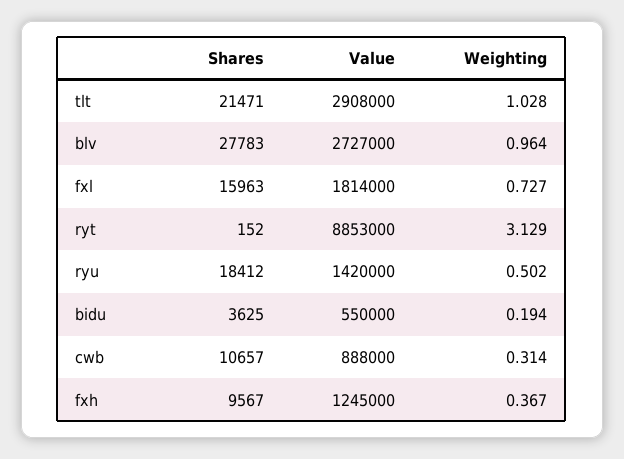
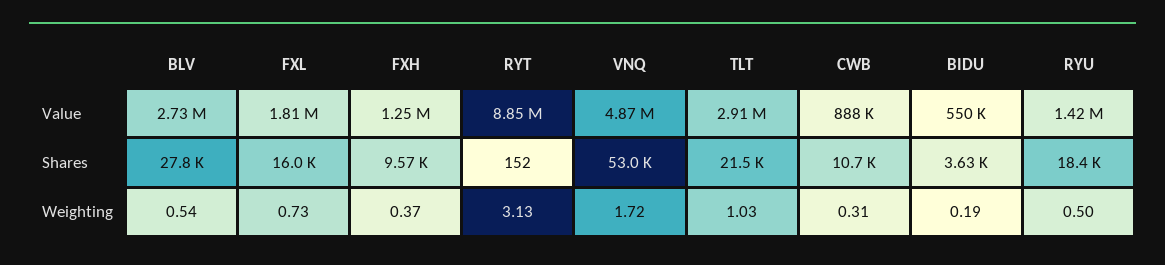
Weighting, blv: 0.964 -> 0.54
Value, VNQ: none -> 4870000
Shares, VNQ: none -> 53000
Weighting, VNQ: none -> 1.72

